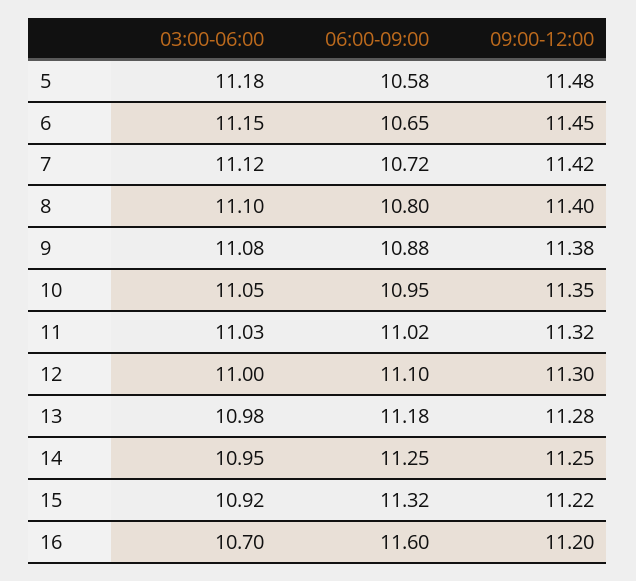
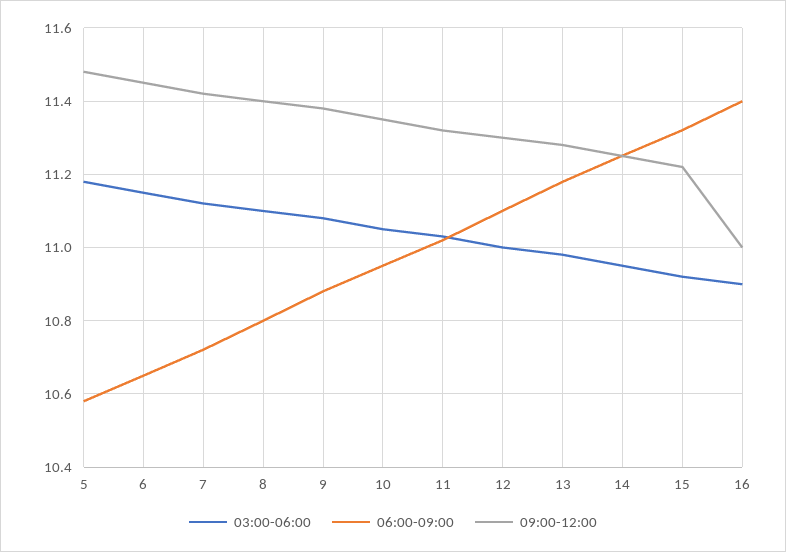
03:00-06:00, 16: 10.7 -> 10.9
06:00-09:00, 16: 11.6 -> 11.4
09:00-12:00, 16: 11.2 -> 11

